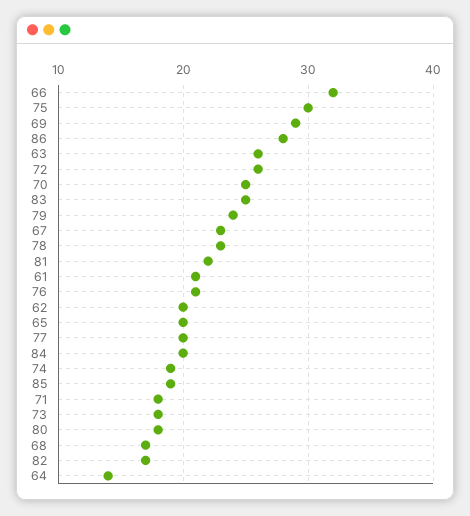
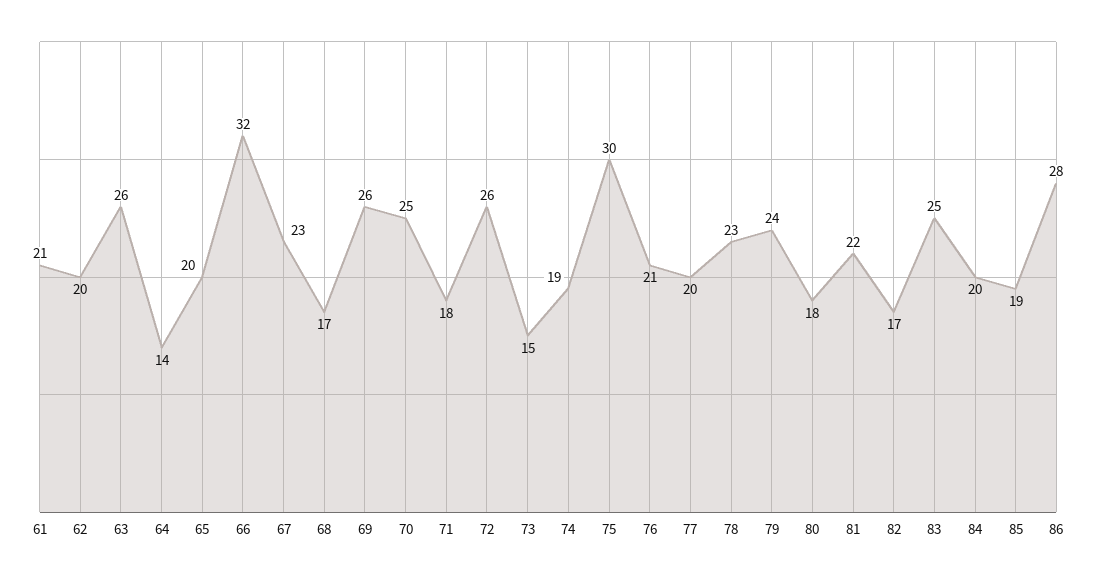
69: 29 -> 26
73: 18 -> 15

